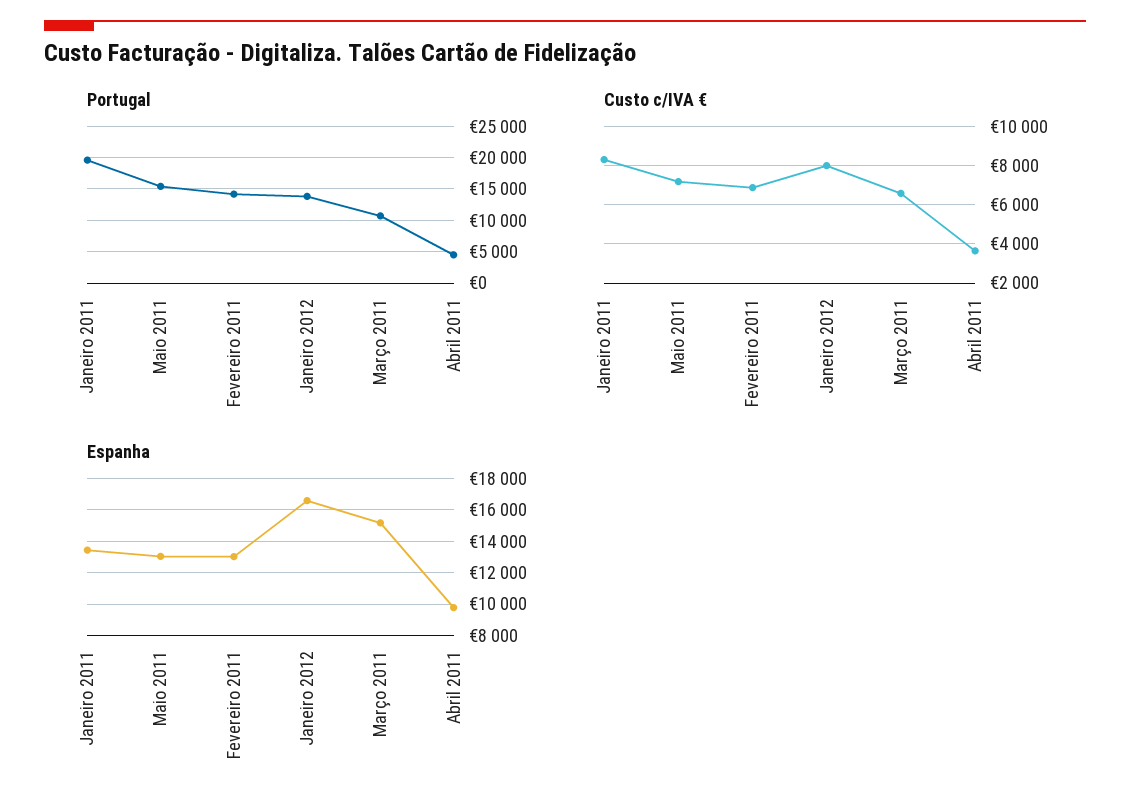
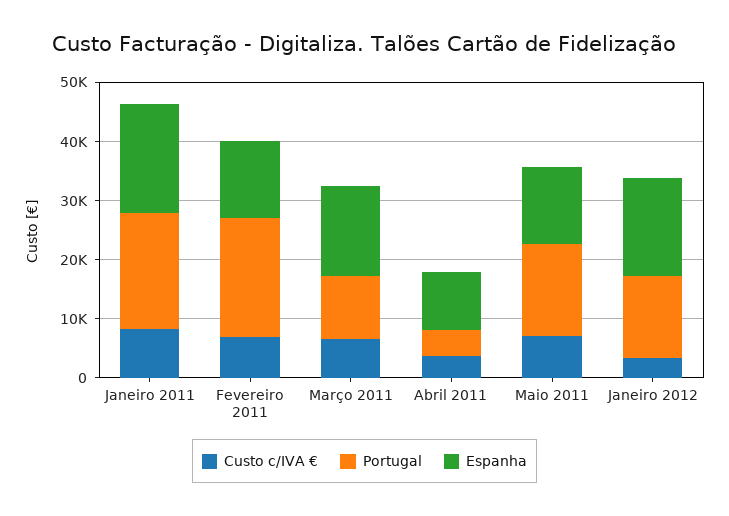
Portugal, Fevereiro 2011: 14000 -> 20000
Custo c/IVA €, Janeiro 2012: 8000 -> 4000
Espanha, Janeiro 2011: 13500 -> 18000

